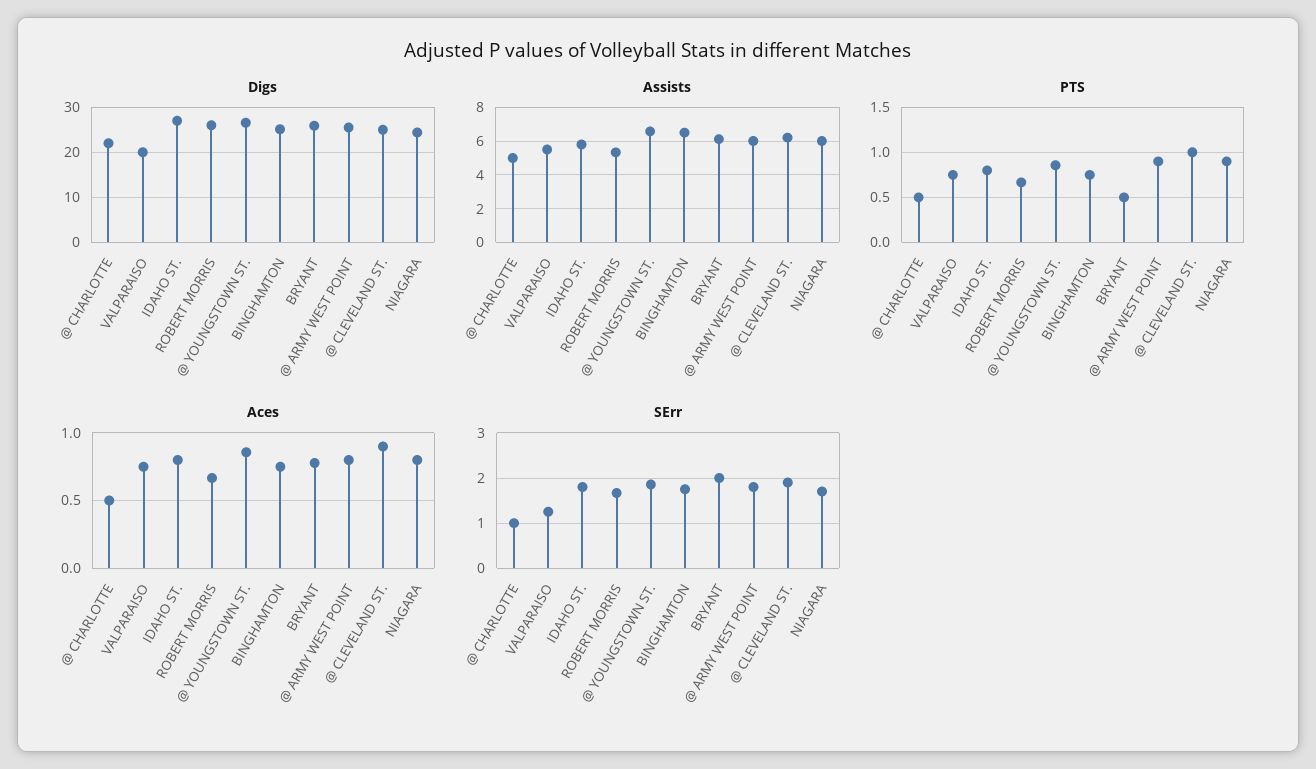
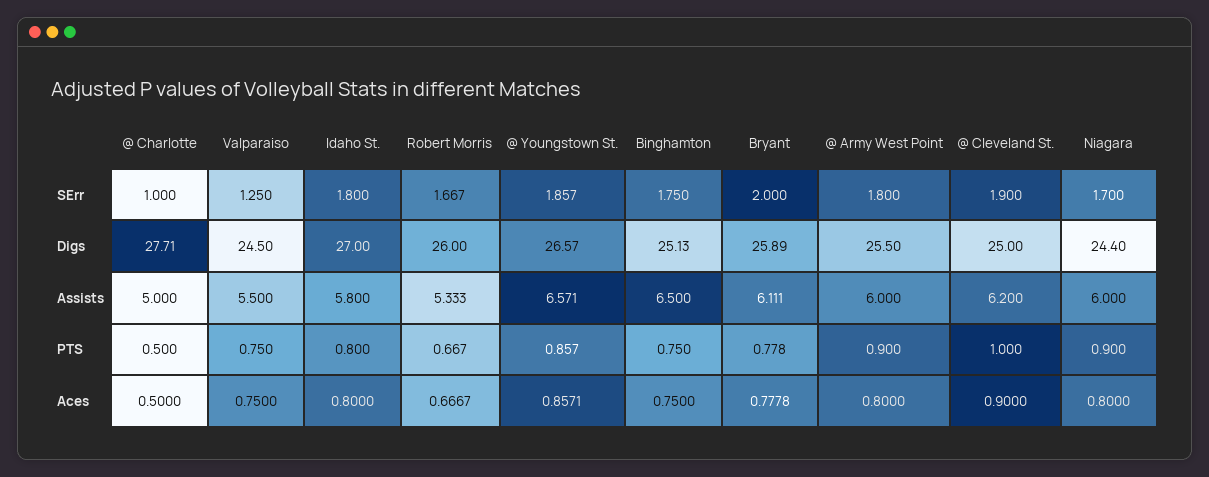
Digs, @ CHARLOTTE: 22 -> 27.71
Digs, VALPARAISO: 20 -> 24.5
PTS, BRYANT: 0.5 -> 0.778

